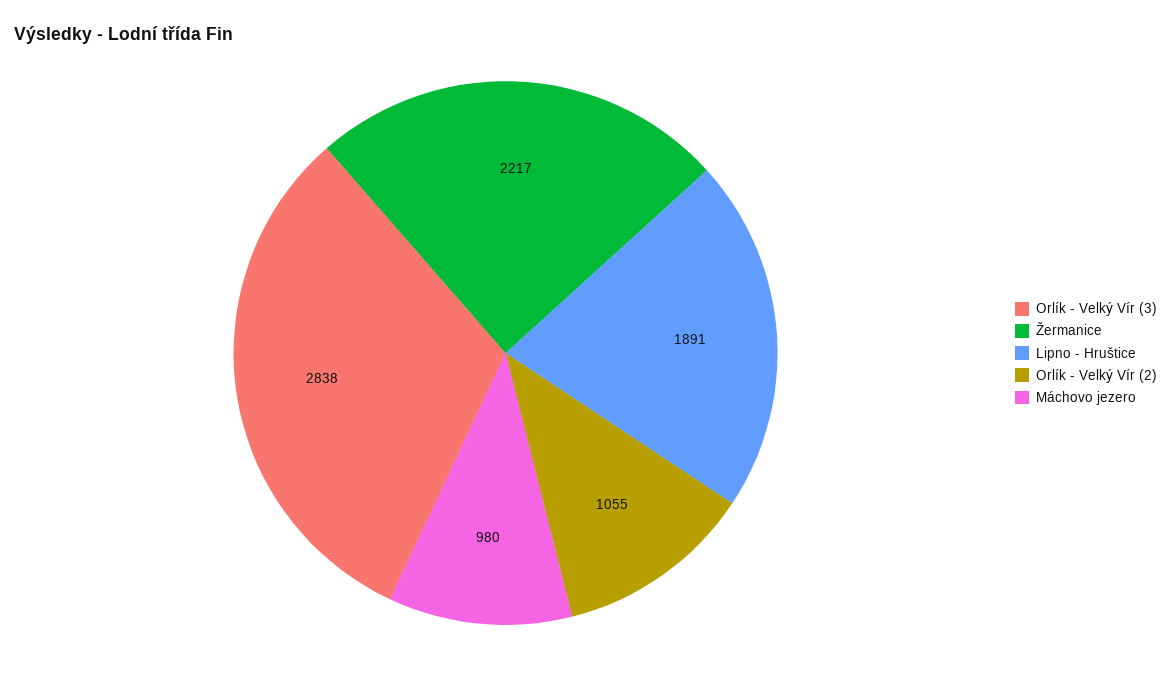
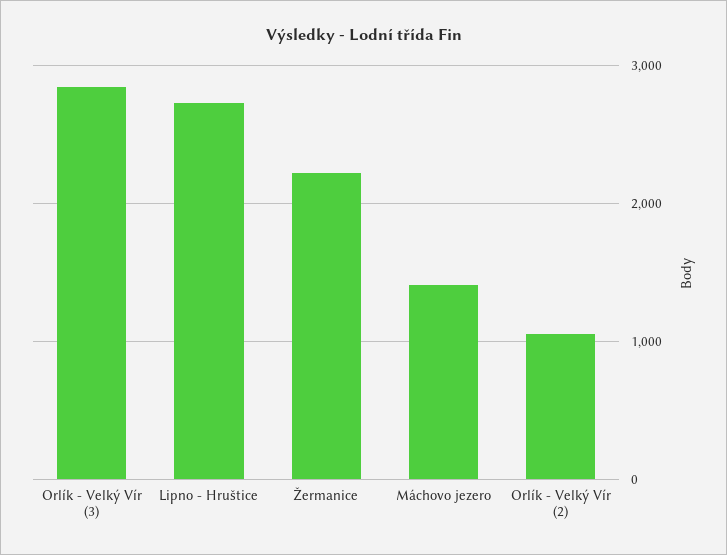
Lipno - Hruštice: 1891 -> 2700
Máchovo jezero: 980 -> 1400

